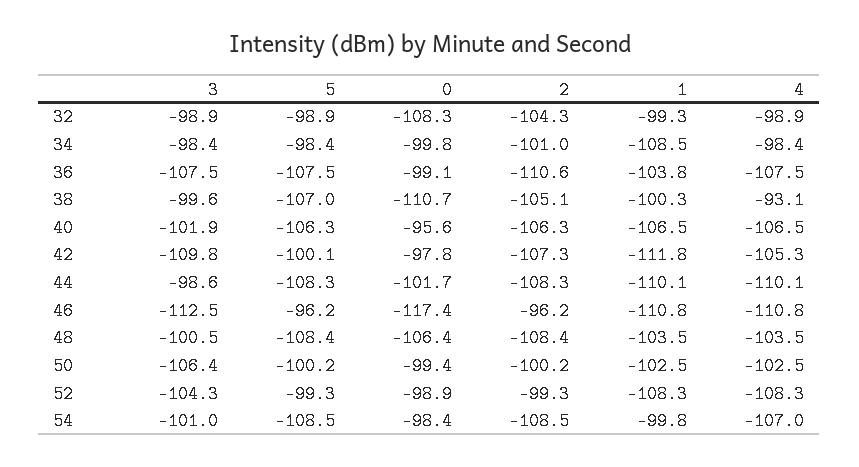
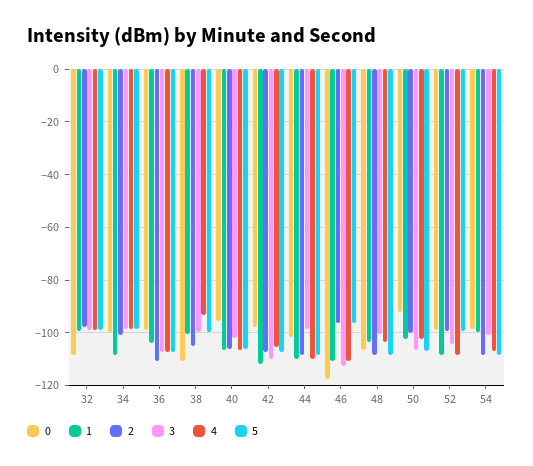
2, 32: -104.3 -> -97.5
5, 38: -107 -> -100
5, 42: -100.1 -> -107.5
5, 50: -100.2 -> -107.5
0, 50: -99.4 -> -92.5

